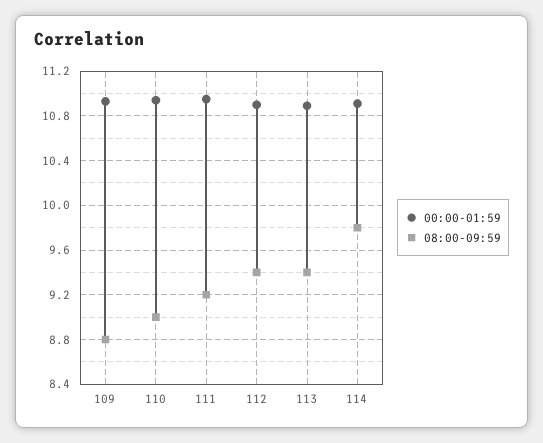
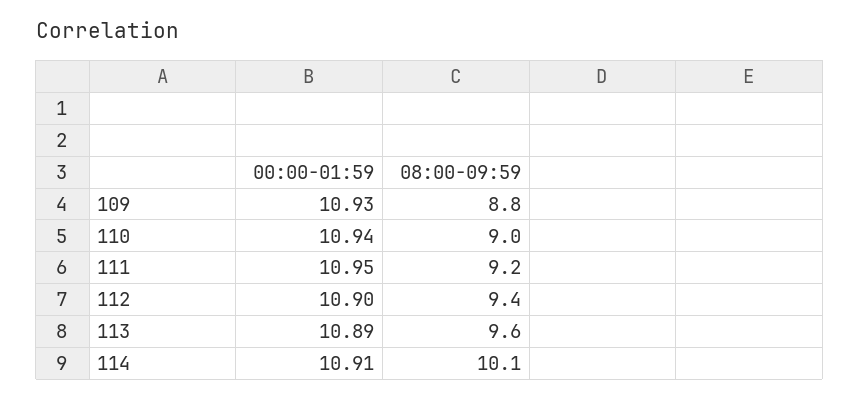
08:00-09:59, 113: 9.4 -> 9.6
08:00-09:59, 114: 9.8 -> 10.1

